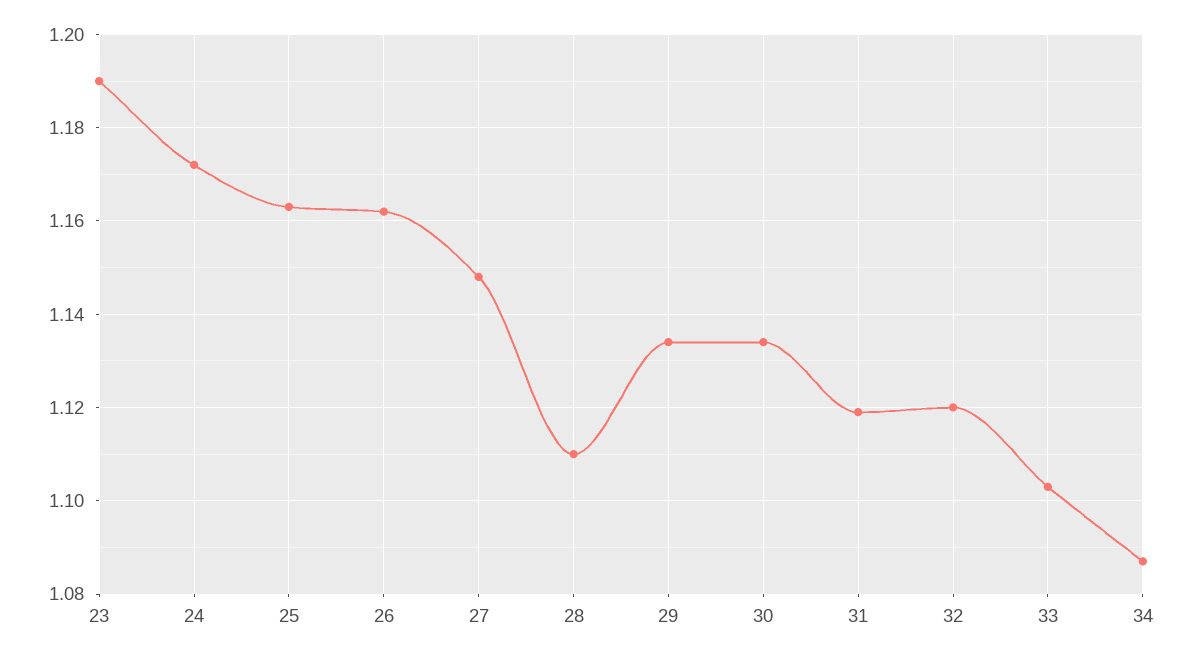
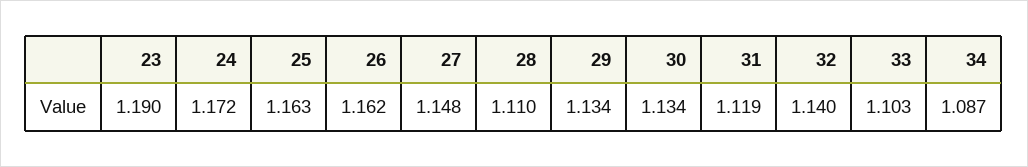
32: 1.12 -> 1.14

